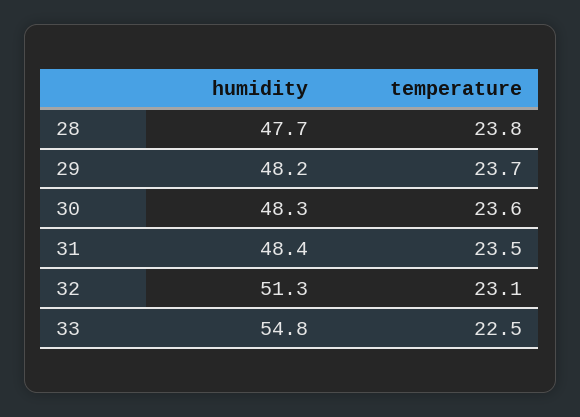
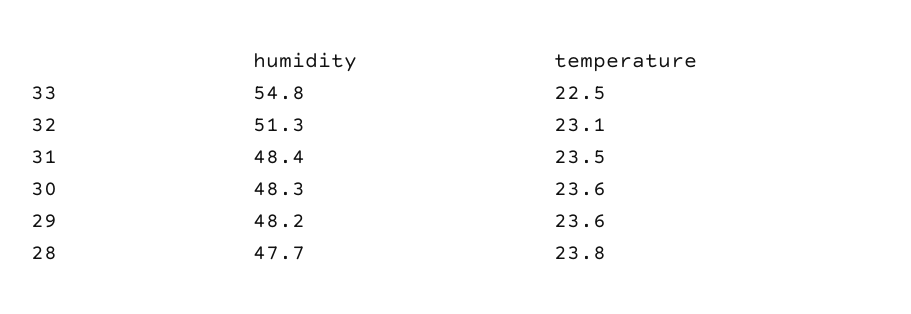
temperature, 29: 23.7 -> 23.6

